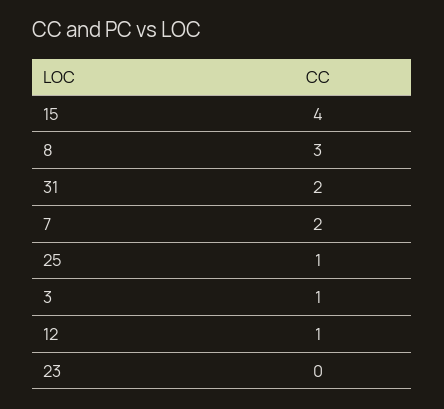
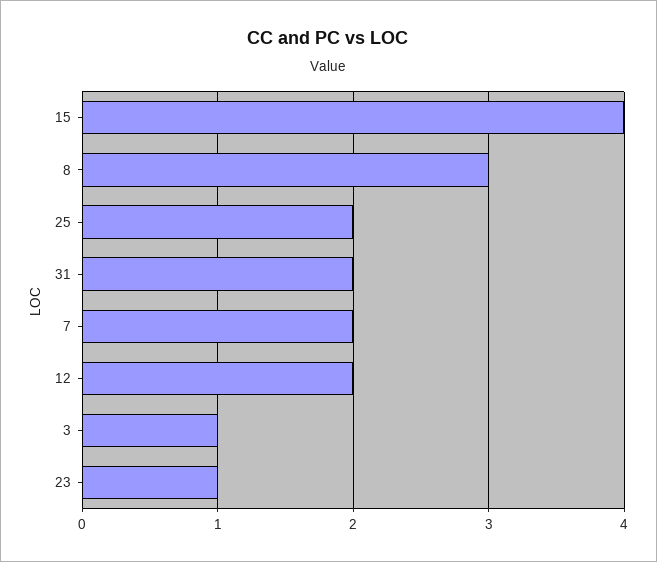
25: 1 -> 2
12: 1 -> 2
23: 0 -> 1

